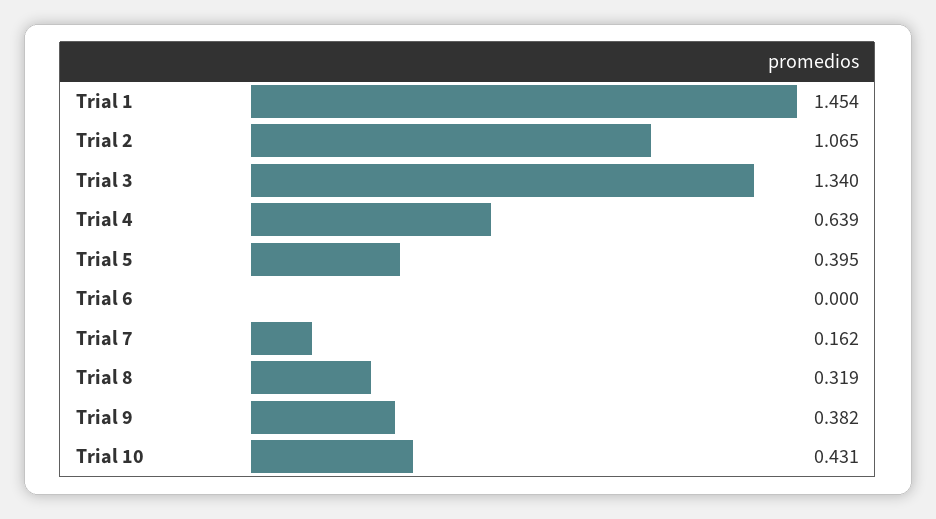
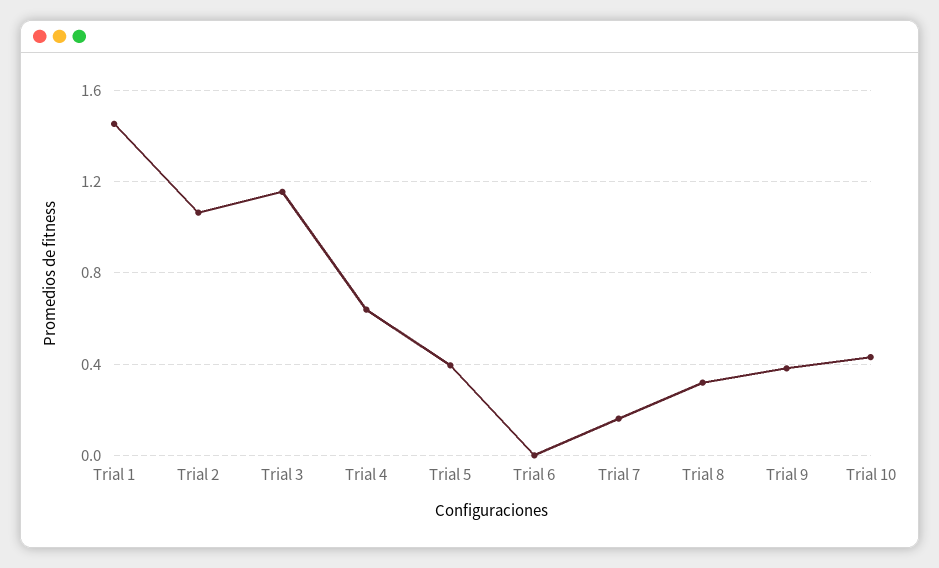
Trial 3: 1.34 -> 1.15

